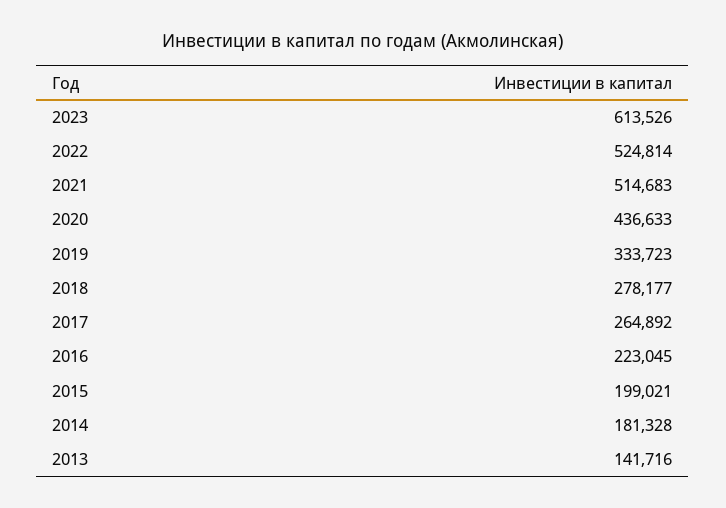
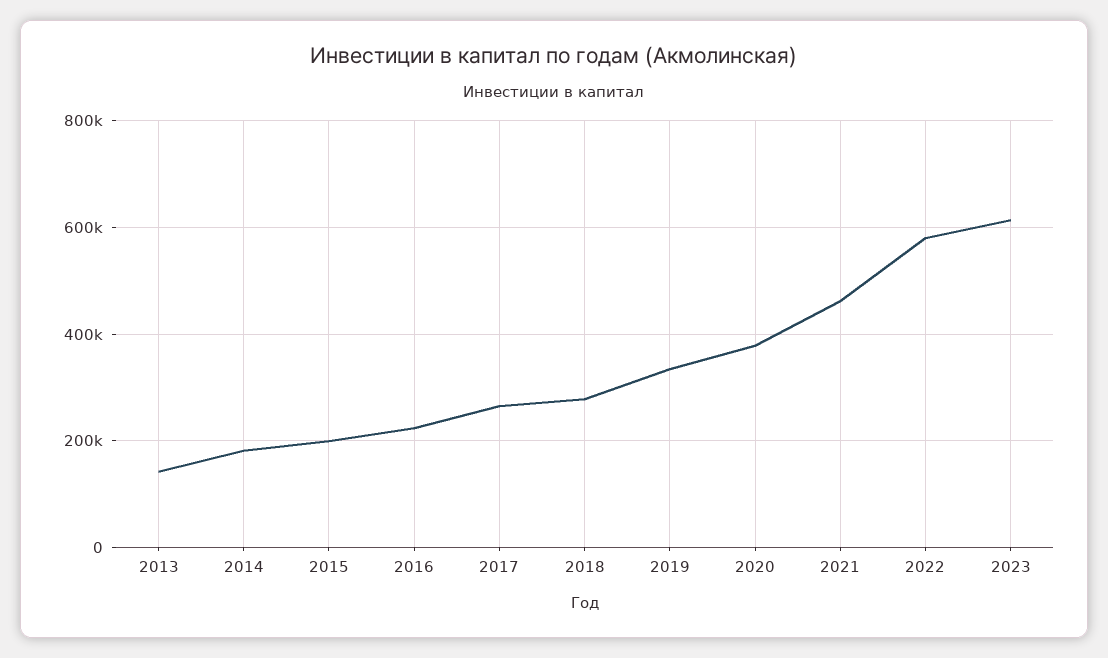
2022: 524814 -> 580000
2021: 514683 -> 460000
2020: 436633 -> 380000

